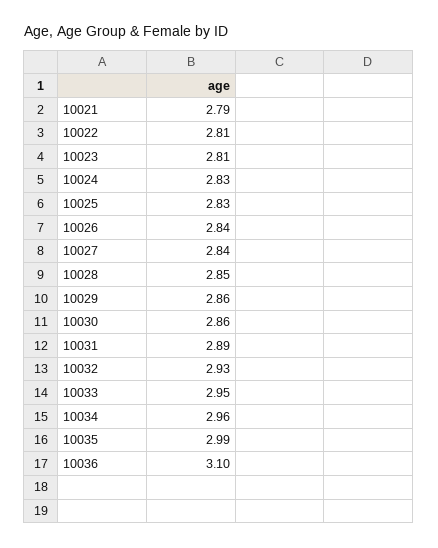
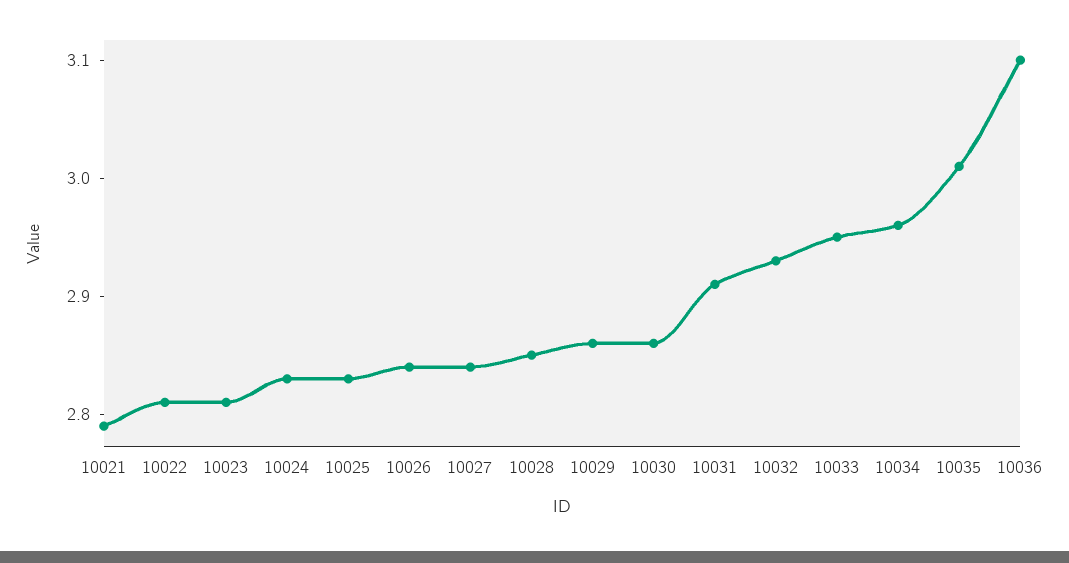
10031: 2.89 -> 2.91
10035: 2.99 -> 3.01

